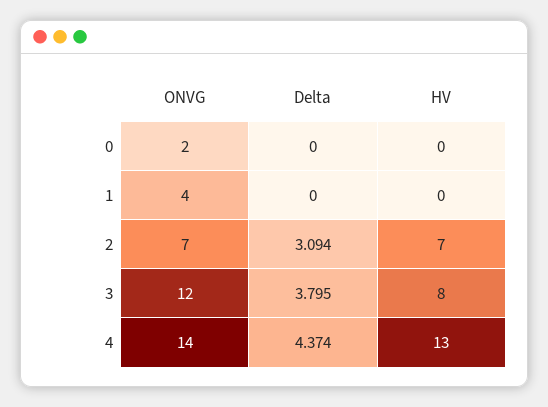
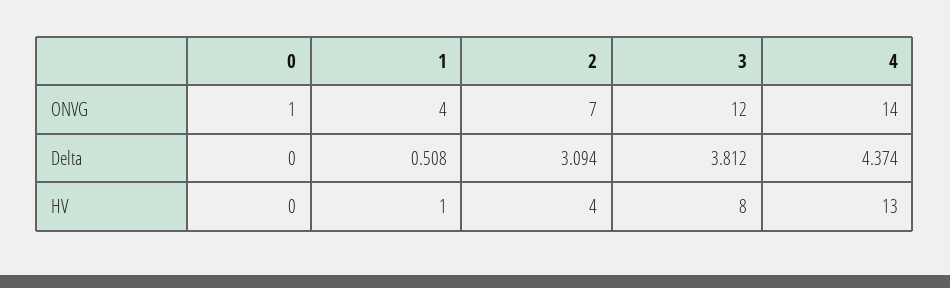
ONVG, 0: 2 -> 1
Delta, 1: 0 -> 0.508
HV, 1: 0 -> 1
HV, 2: 7 -> 4
Delta, 3: 3.795 -> 3.812

